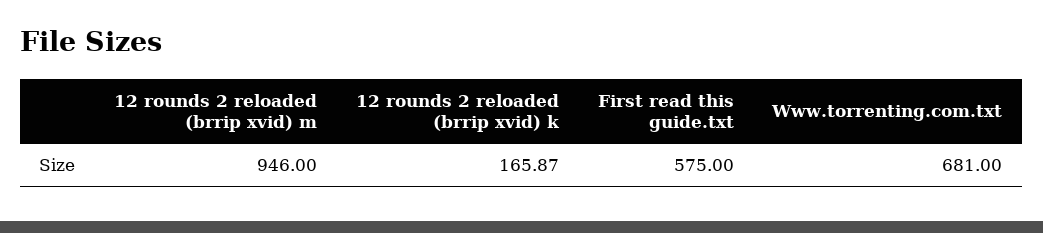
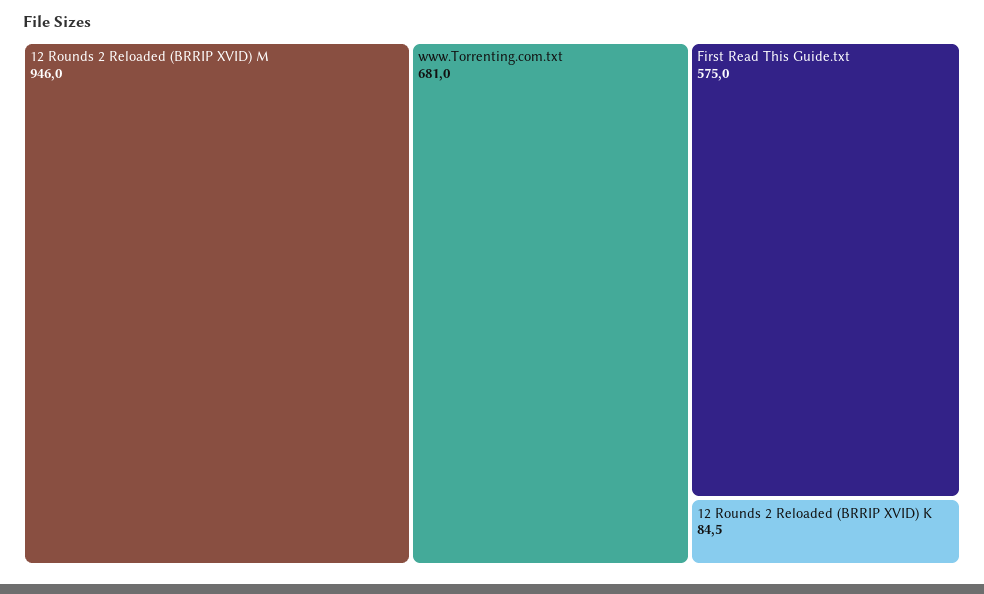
12 rounds 2 reloaded (brrip xvid) k: 165.87 -> 84.5

